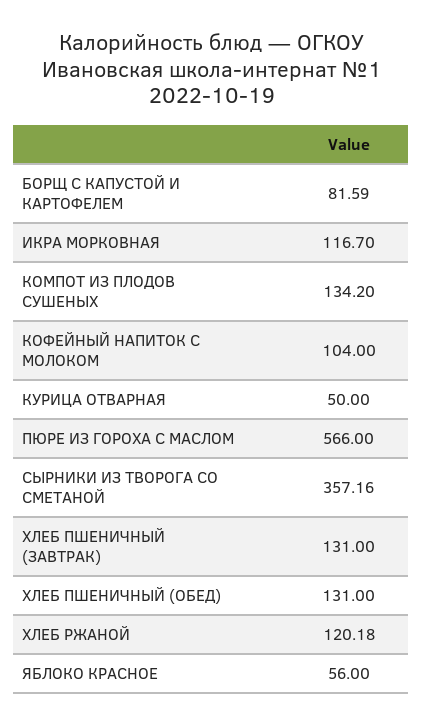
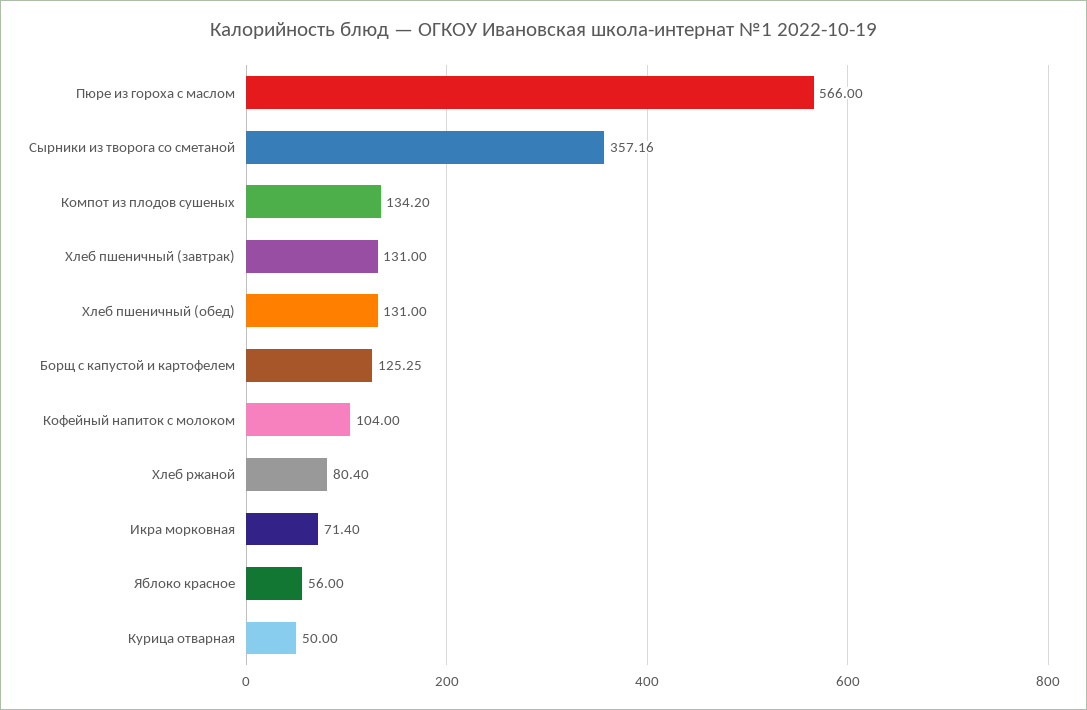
БОРЩ С КАПУСТОЙ И КАРТОФЕЛЕМ: 81.59 -> 125.25
ИКРА МОРКОВНАЯ: 116.7 -> 71.4
ХЛЕБ РЖАНОЙ: 120.18 -> 80.4

